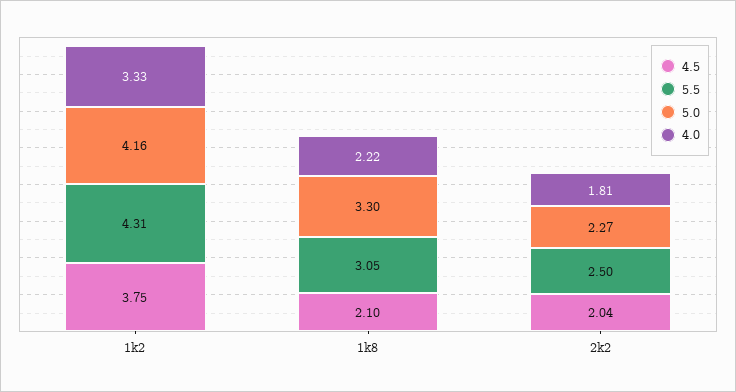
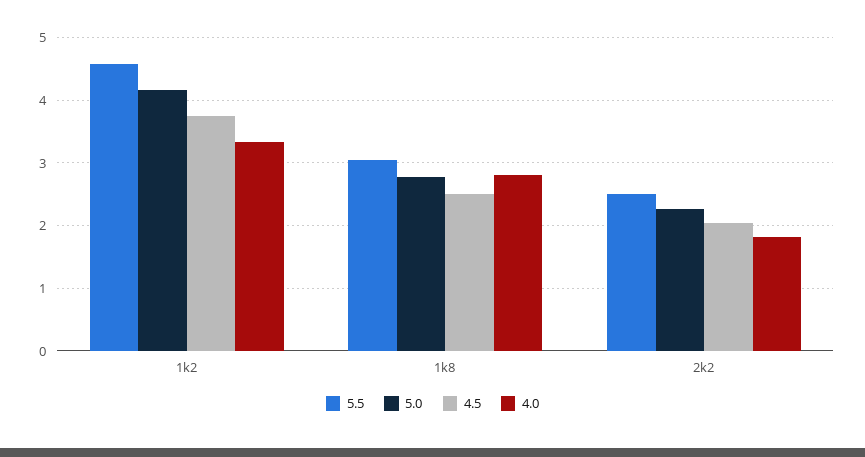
5.5, 1k2: 4.31 -> 4.6
4.5, 1k8: 2.1 -> 2.5
5.0, 1k8: 3.3 -> 2.8
4.0, 1k8: 2.22 -> 2.8

